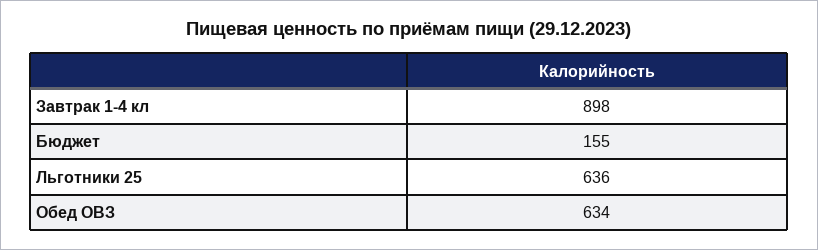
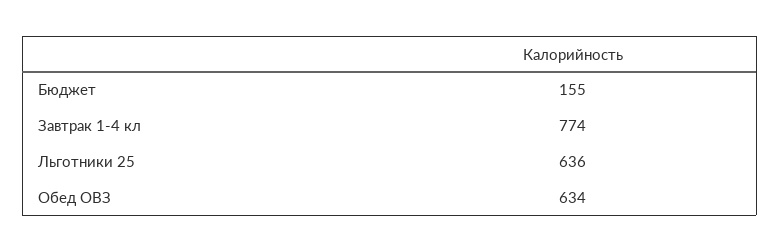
Завтрак 1-4 кл: 898 -> 774

